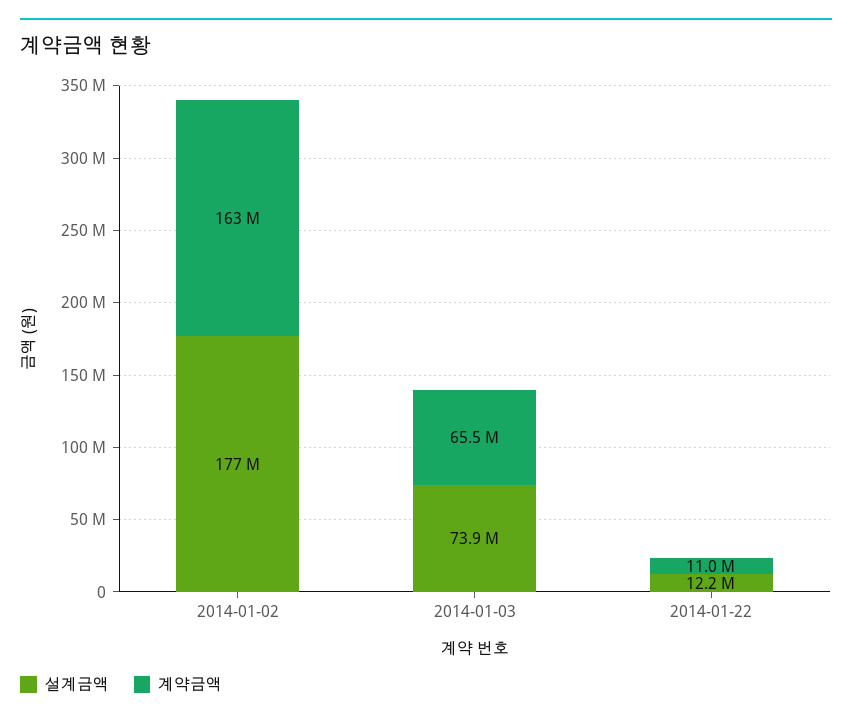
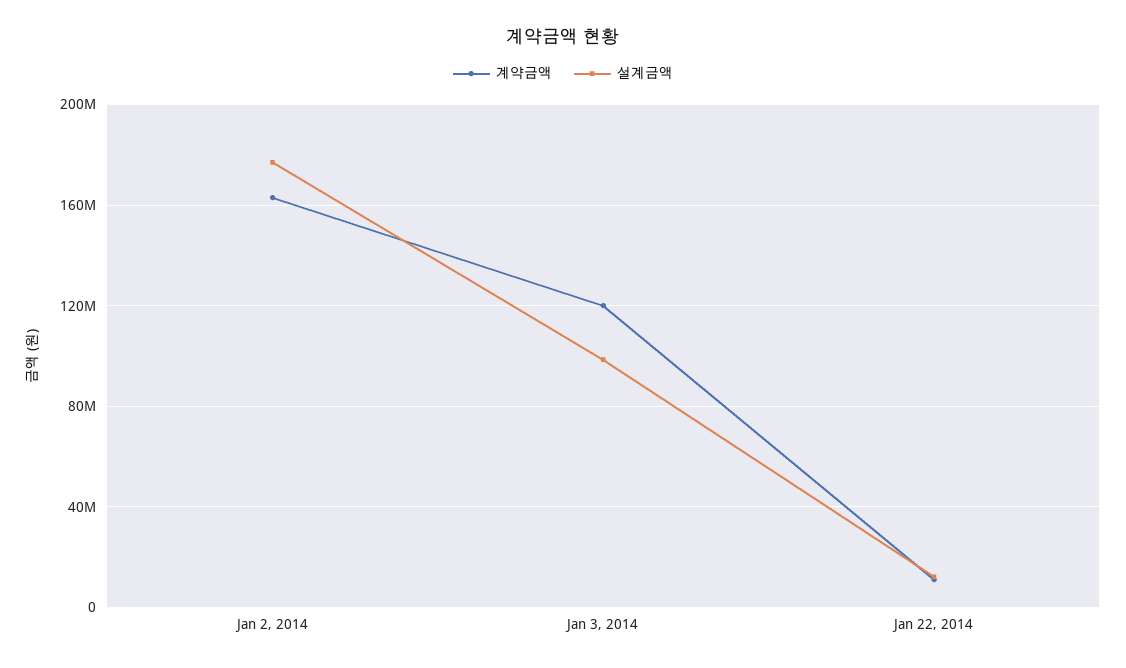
설계금액, 2014-01-03: 73900000 -> 100000000
계약금액, 2014-01-03: 65500000 -> 120000000

